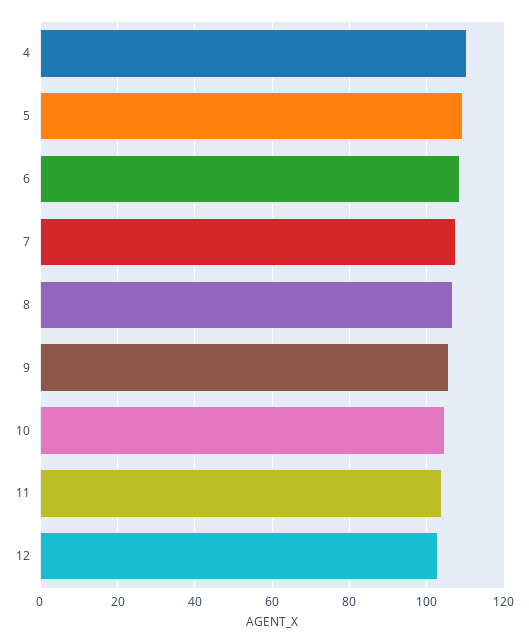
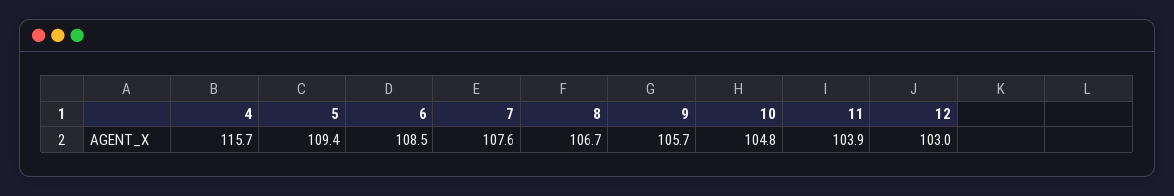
4: 110 -> 115.7

